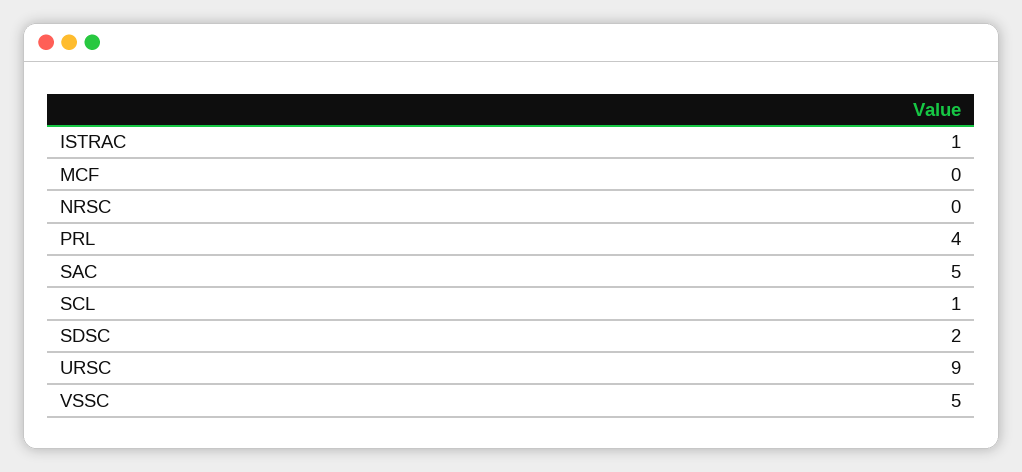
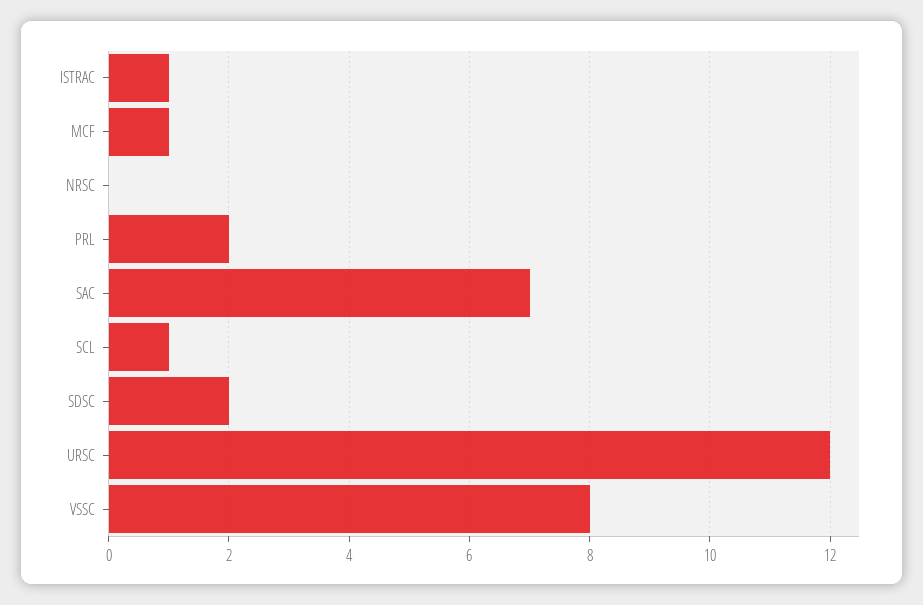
MCF: 0 -> 1
PRL: 4 -> 2
SAC: 5 -> 7
URSC: 9 -> 12
VSSC: 5 -> 8

